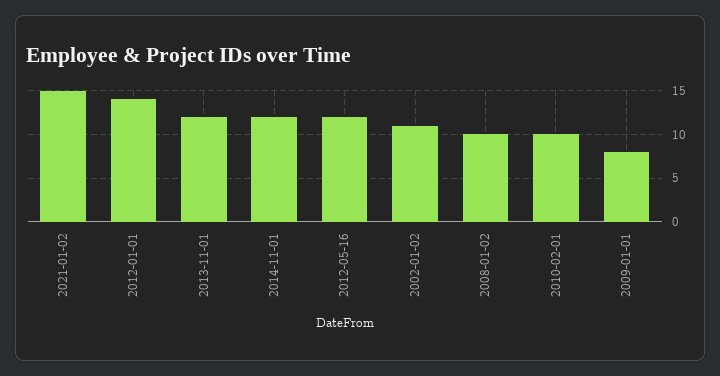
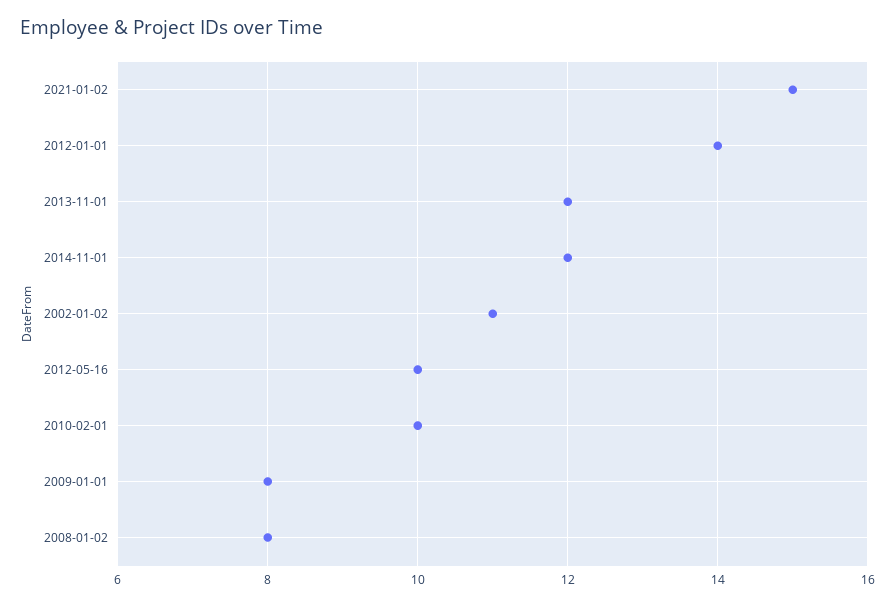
2012-05-16: 12 -> 10
2008-01-02: 10 -> 8

